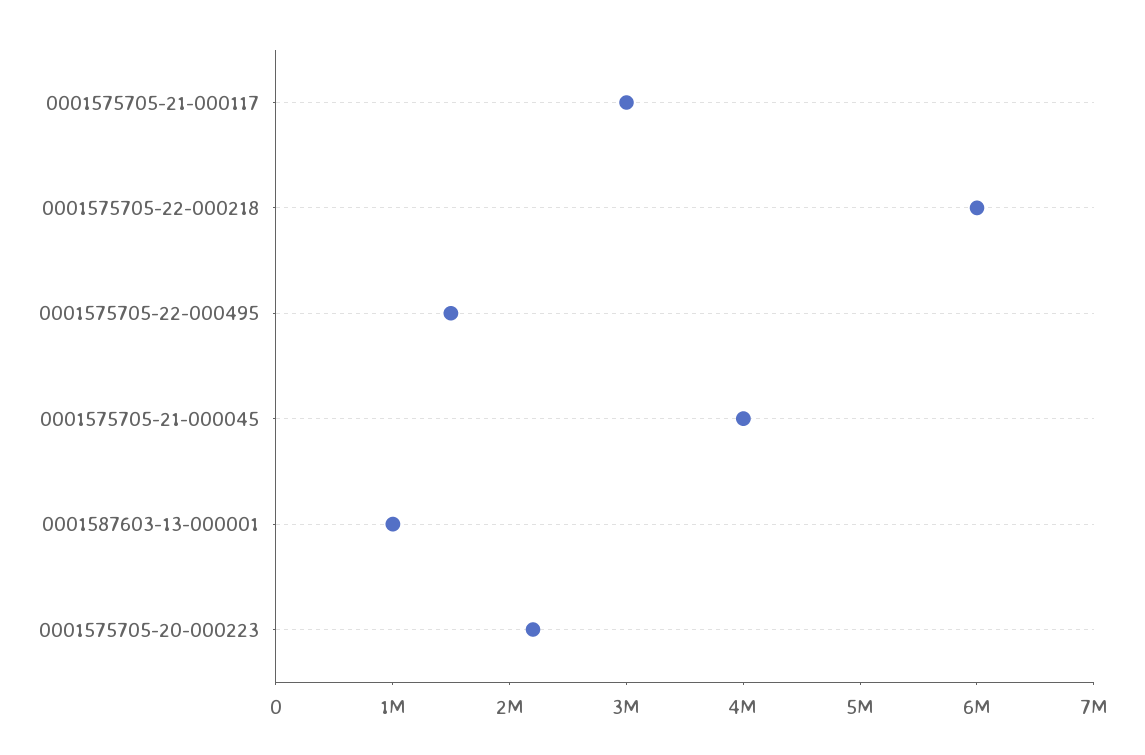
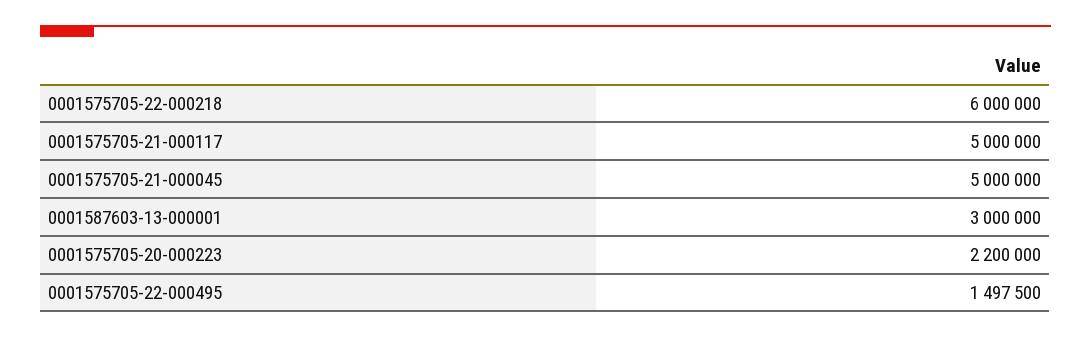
0001575705-21-000117: 3000000 -> 5000000
0001575705-21-000045: 4000000 -> 5000000
0001587603-13-000001: 1000000 -> 3000000

